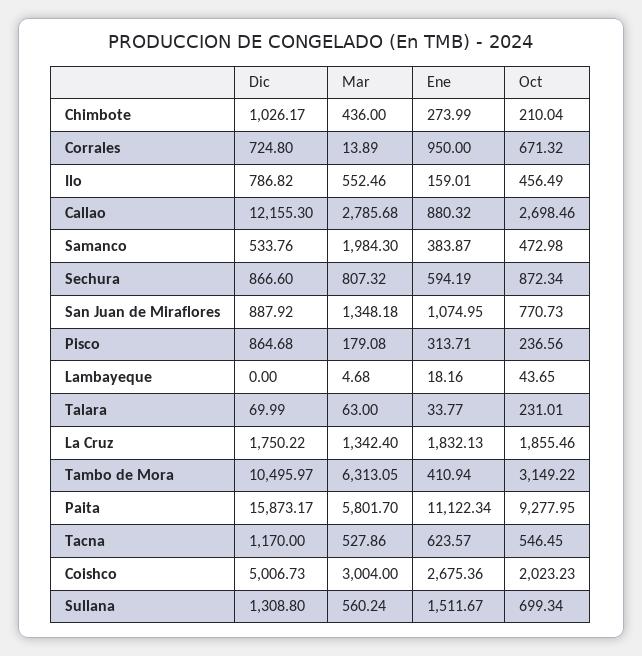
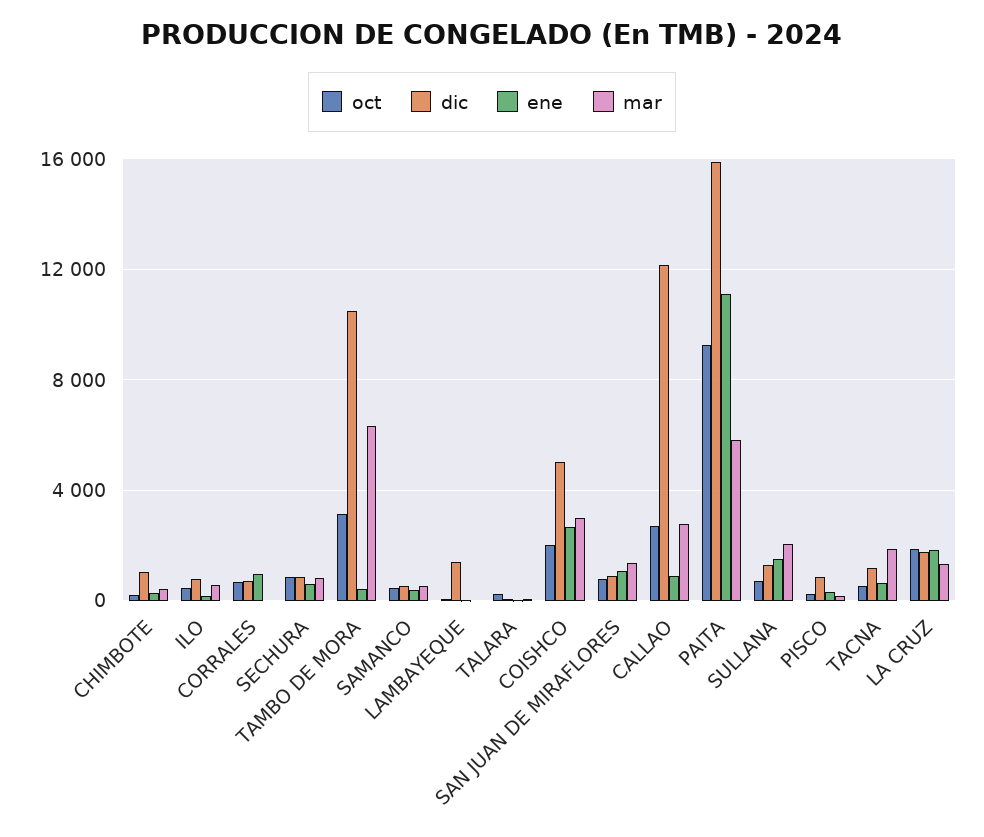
Mar, Samanco: 1984.3 -> 500
Dic, Lambayeque: 0 -> 1500
Mar, Tacna: 527.86 -> 2000
Mar, Sullana: 560.24 -> 2000

